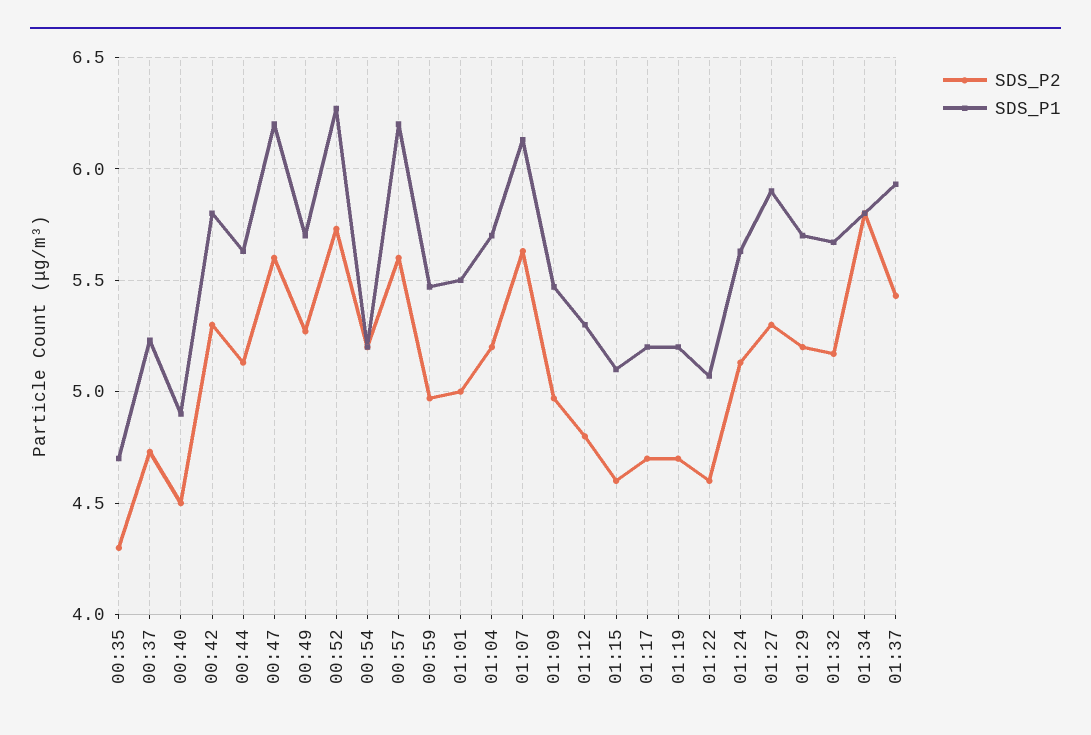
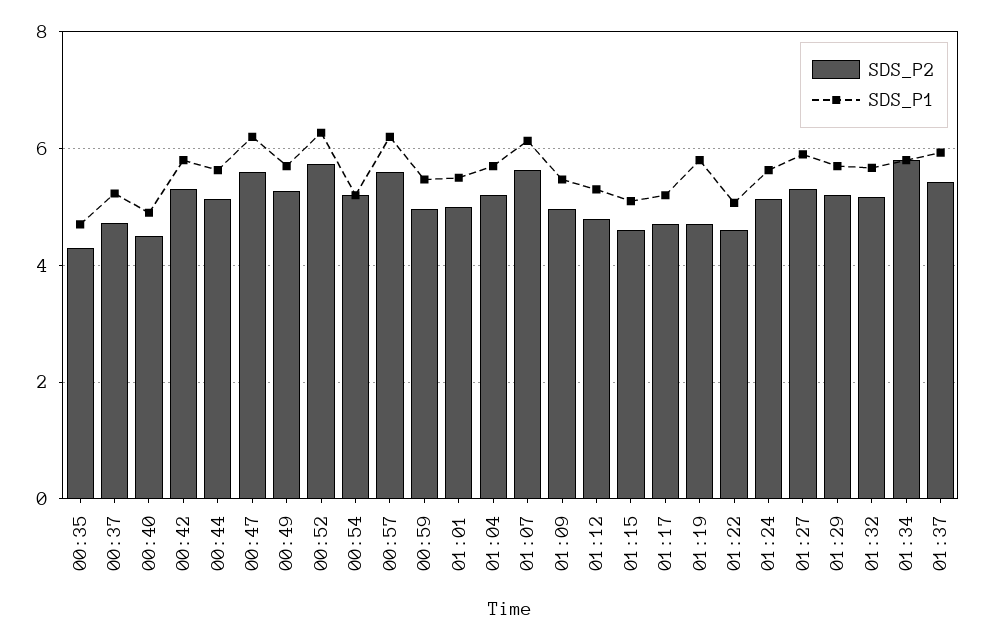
SDS_P1, 01:19: 5.2 -> 5.8

